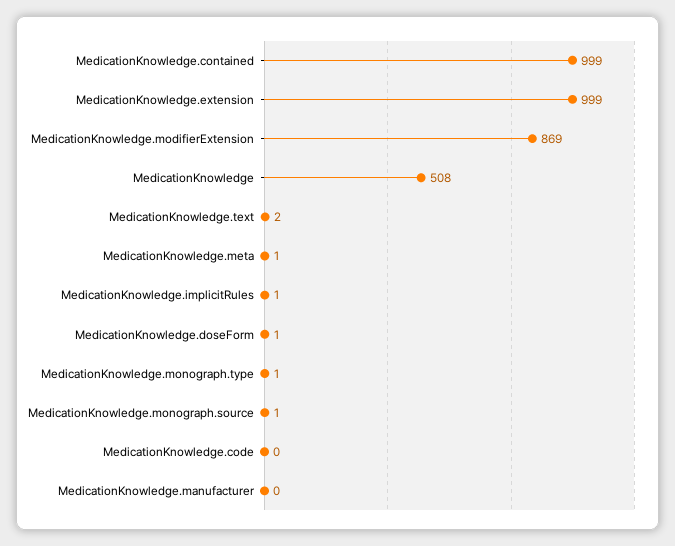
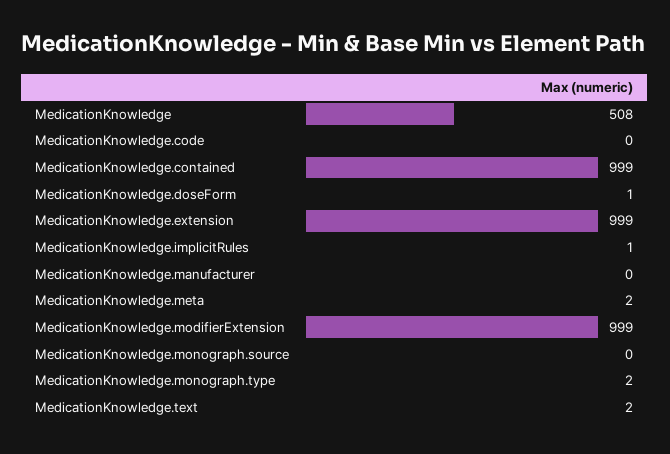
MedicationKnowledge.modifierExtension: 869 -> 999
MedicationKnowledge.meta: 1 -> 2
MedicationKnowledge.monograph.type: 1 -> 2
MedicationKnowledge.monograph.source: 1 -> 0

